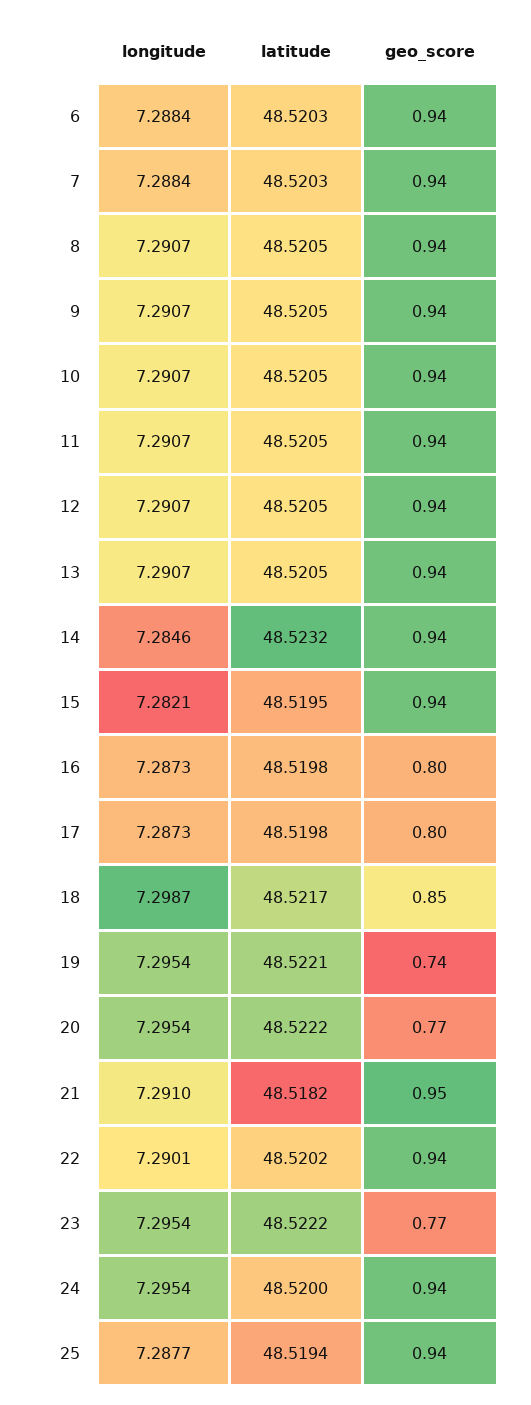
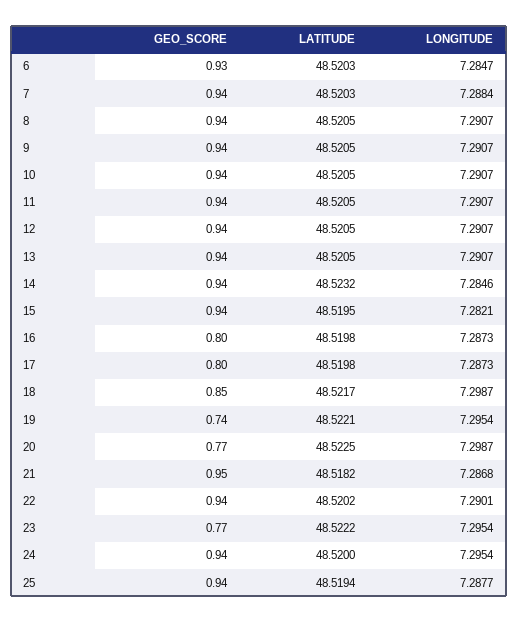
longitude, 6: 7.2884 -> 7.2847
geo_score, 6: 0.94 -> 0.93
longitude, 20: 7.2954 -> 7.2987
latitude, 20: 48.5222 -> 48.5225
longitude, 21: 7.291 -> 7.2868

